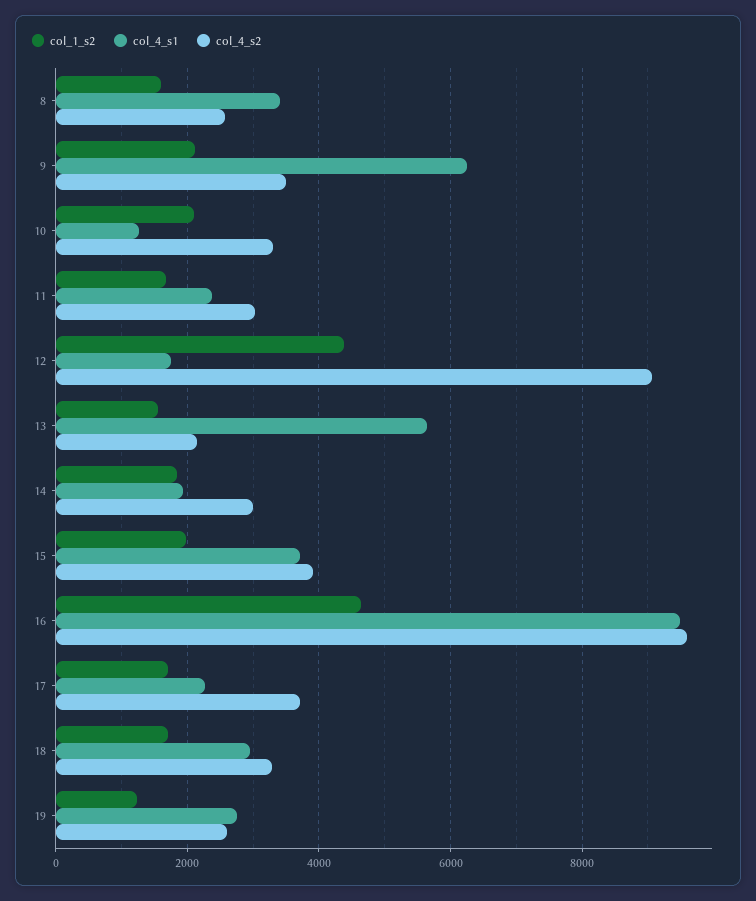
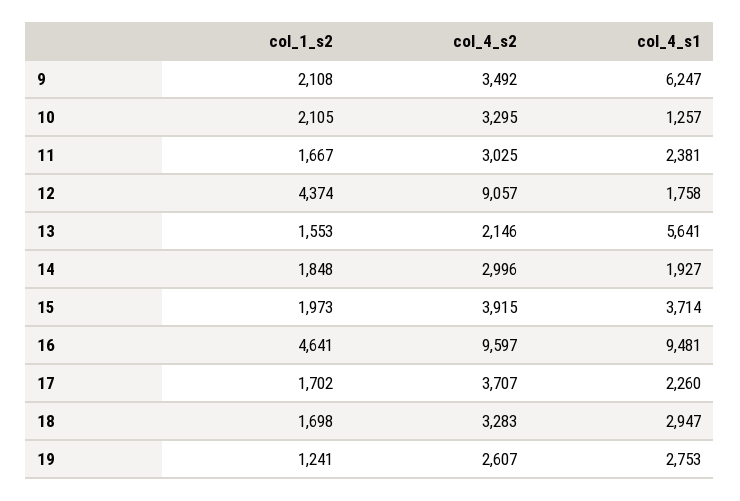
col_1_s2, 8: 1600 -> none
col_4_s1, 8: 3400 -> none
col_4_s2, 8: 2600 -> none

